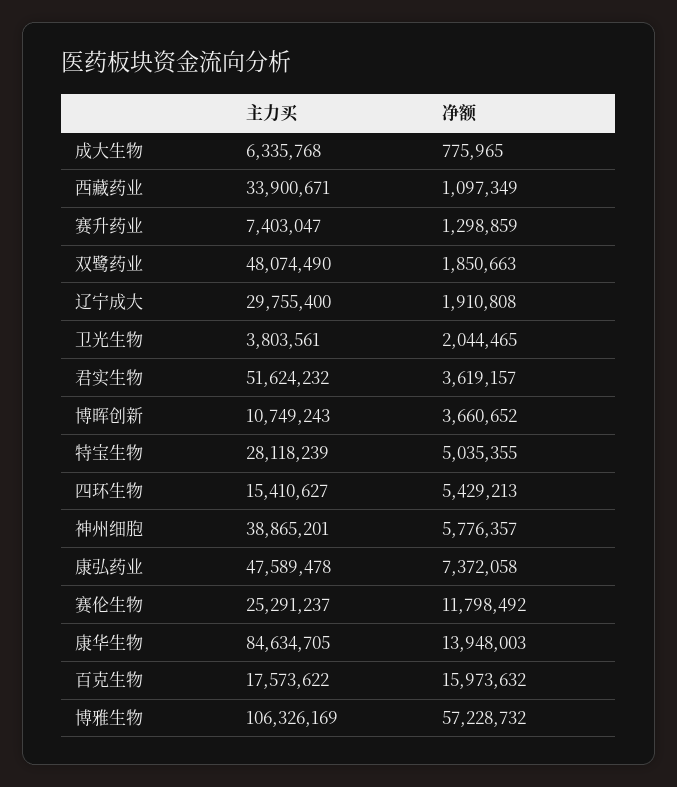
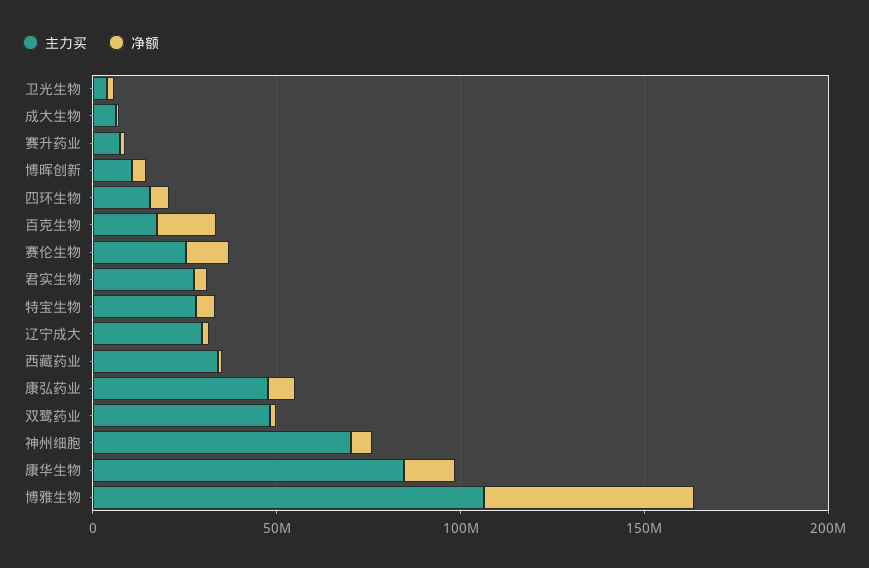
主力买, 君实生物: 51624232 -> 30000000
主力买, 神州细胞: 38865201 -> 70000000

